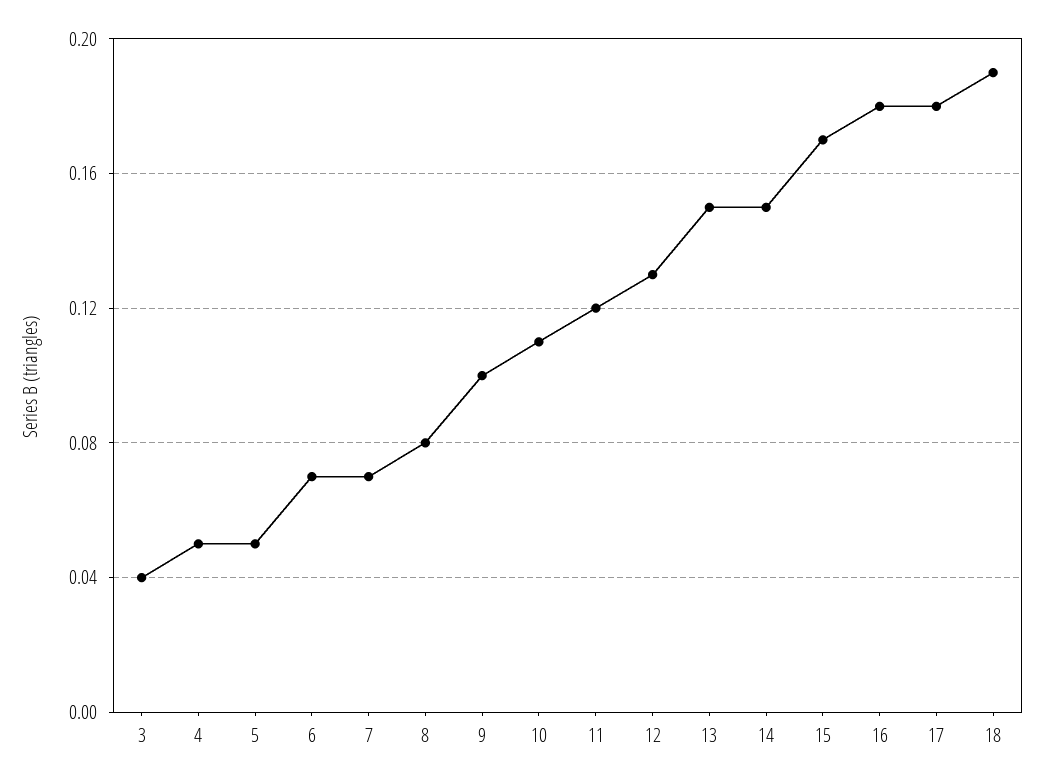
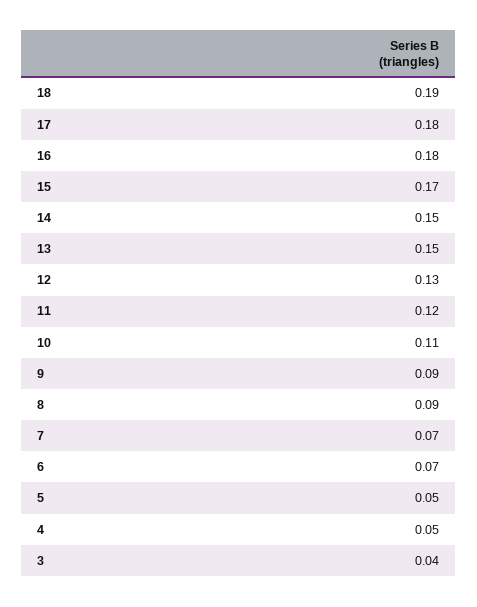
8: 0.08 -> 0.09
9: 0.1 -> 0.09

